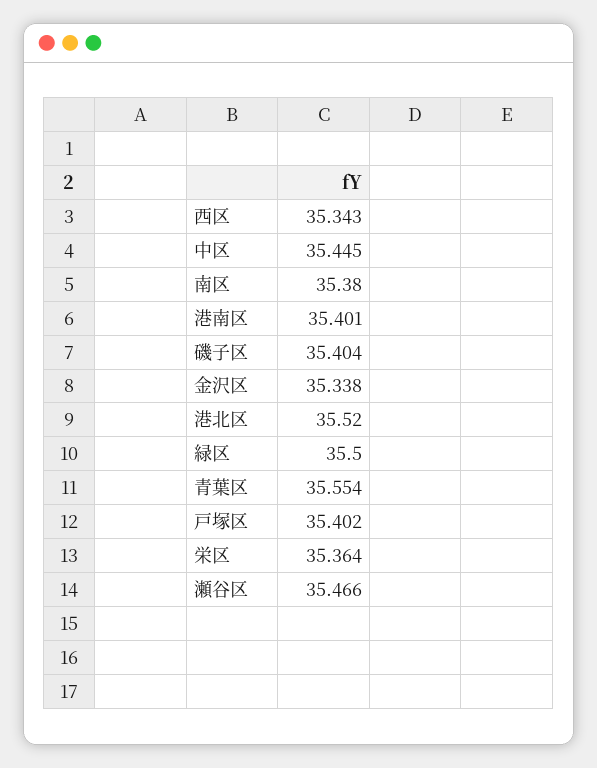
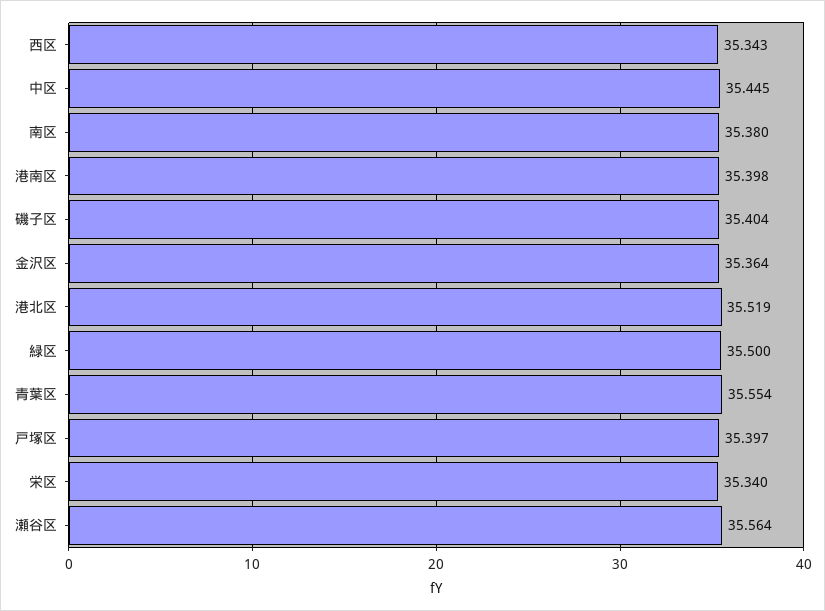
港南区: 35.401 -> 35.398
金沢区: 35.338 -> 35.364
港北区: 35.52 -> 35.519
戸塚区: 35.402 -> 35.397
栄区: 35.364 -> 35.34
瀬谷区: 35.466 -> 35.564

